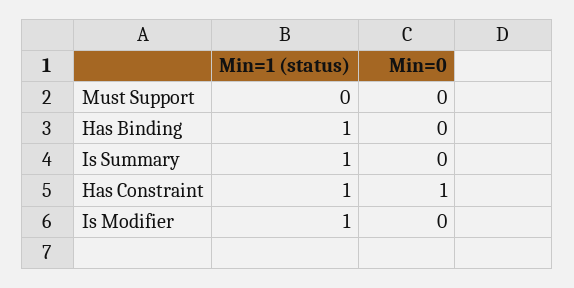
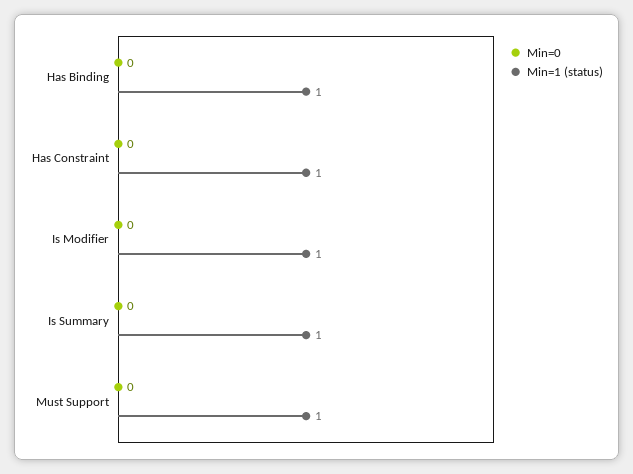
Min=1 (status), Must Support: 0 -> 1
Min=0, Has Constraint: 1 -> 0

